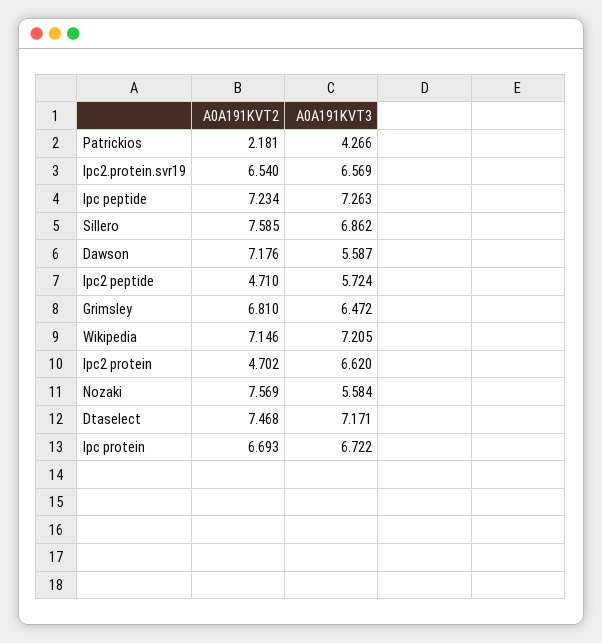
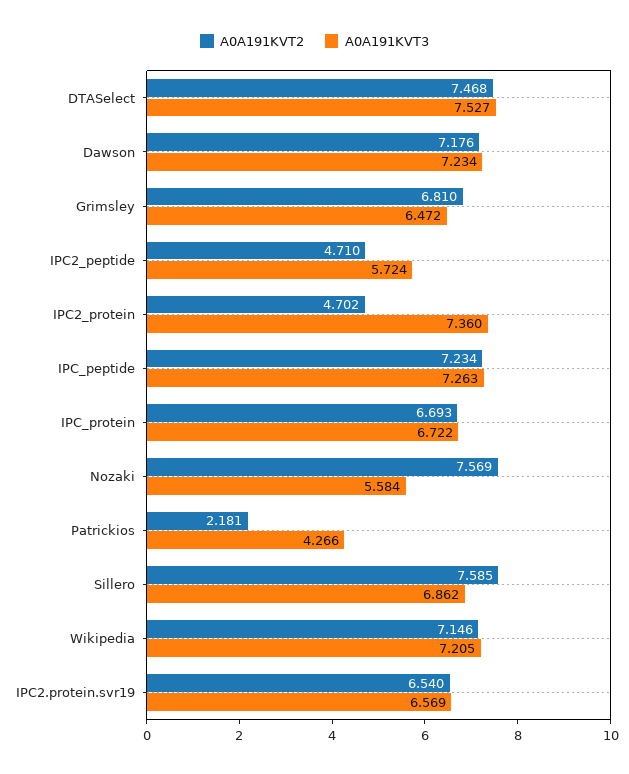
A0A191KVT3, Dawson: 5.587 -> 7.234
A0A191KVT3, Ipc2 protein: 6.62 -> 7.36
A0A191KVT3, Dtaselect: 7.171 -> 7.527

